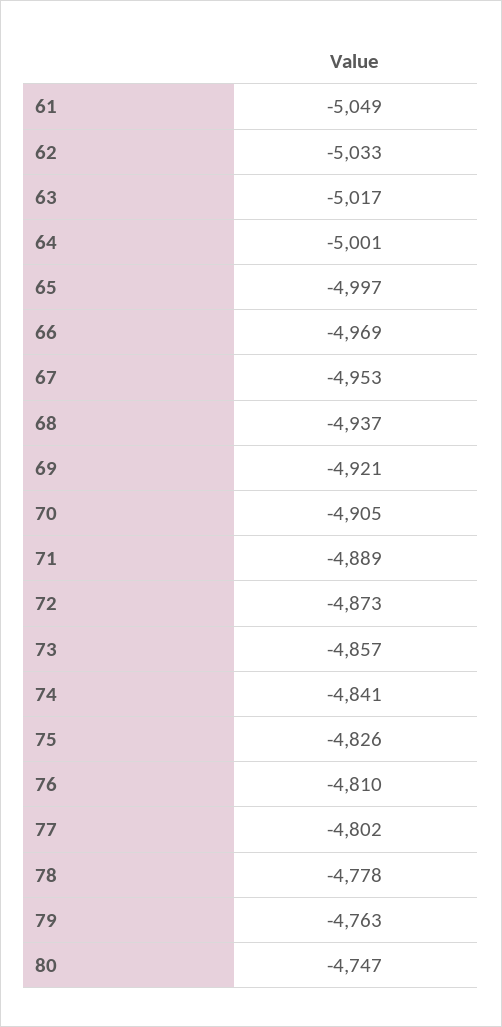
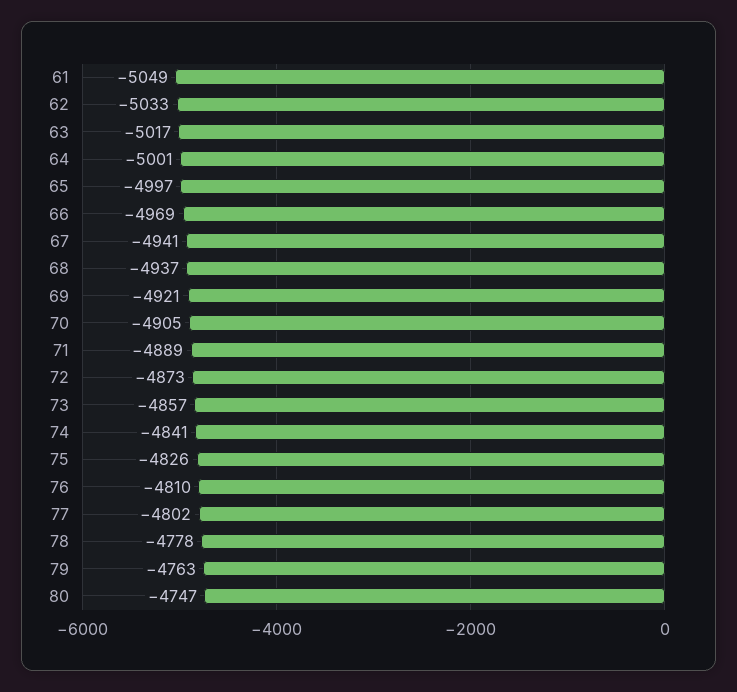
67: -4953 -> -4941

